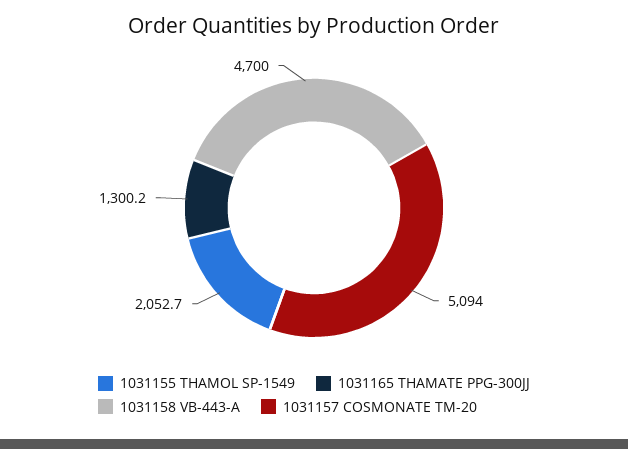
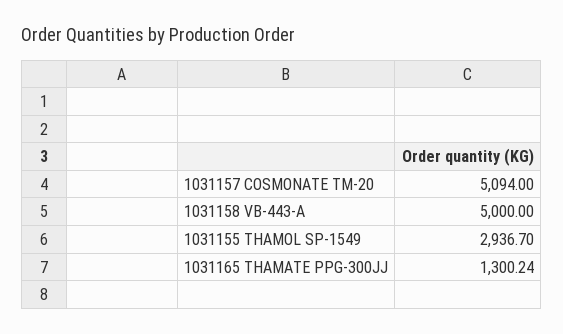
1031155 THAMOL SP-1549: 2052.7 -> 2936.7
1031158 VB-443-A: 4700 -> 5000

